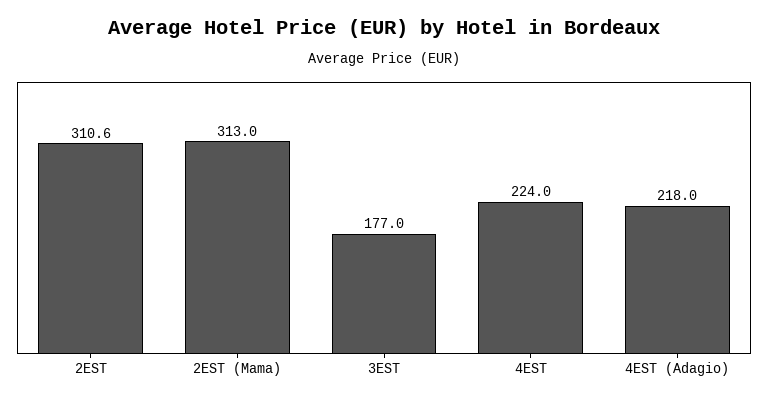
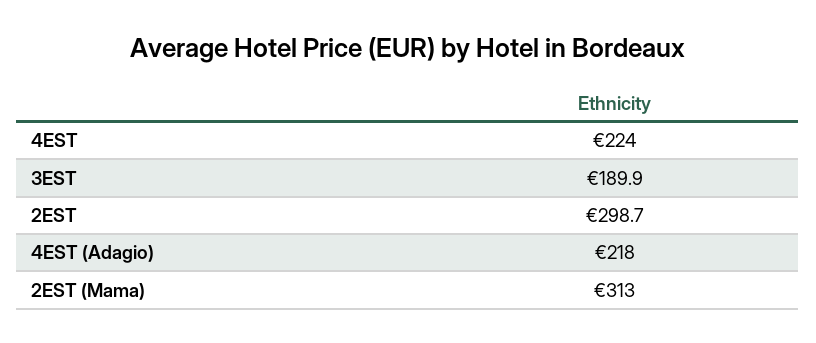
2EST: 310.6 -> 298.7
3EST: 177 -> 189.9

